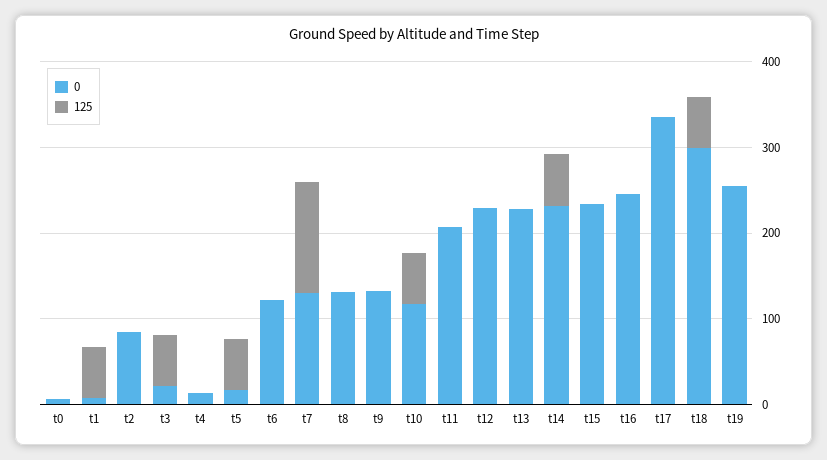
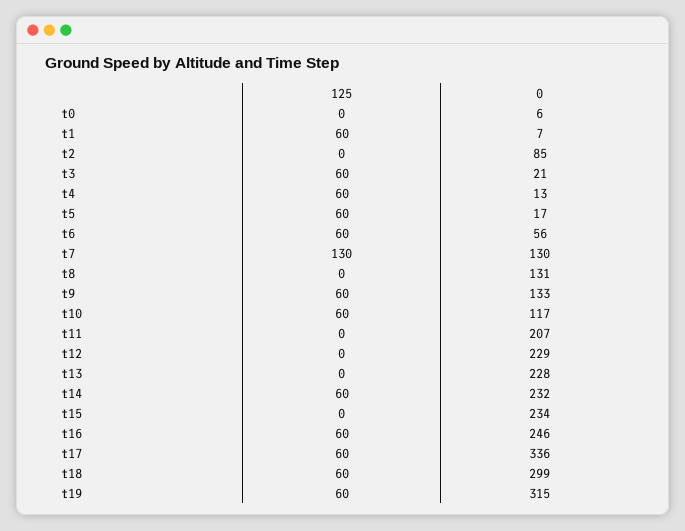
125, t4: 0 -> 60
0, t6: 120 -> 56
125, t6: 0 -> 60
125, t9: 0 -> 60
125, t16: 0 -> 60
125, t17: 0 -> 60
0, t19: 260 -> 315
125, t19: 0 -> 60

